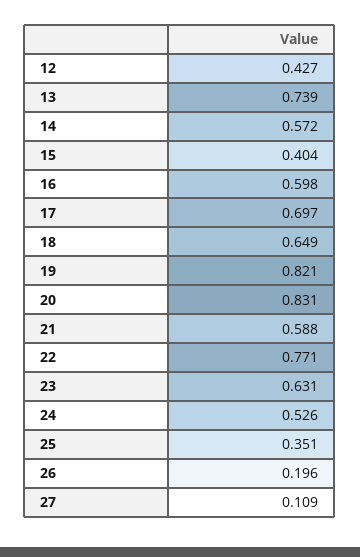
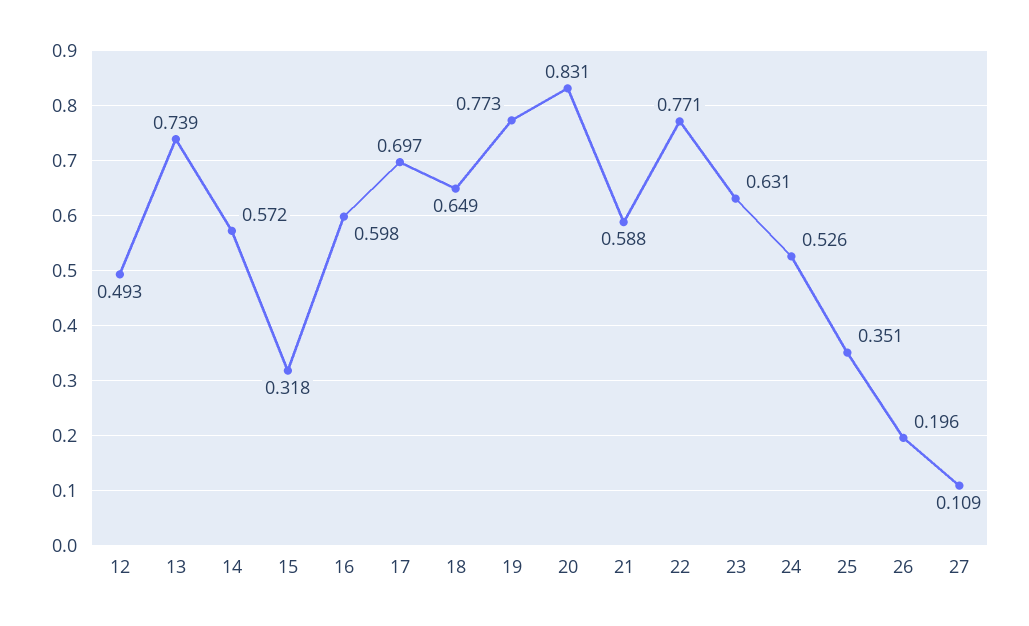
12: 0.427 -> 0.493
15: 0.404 -> 0.318
19: 0.821 -> 0.773

